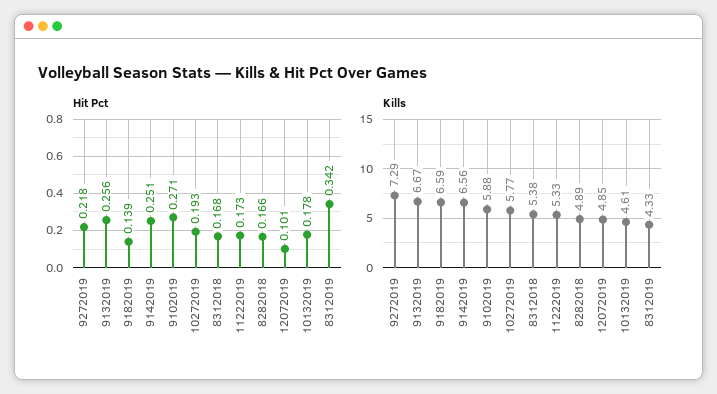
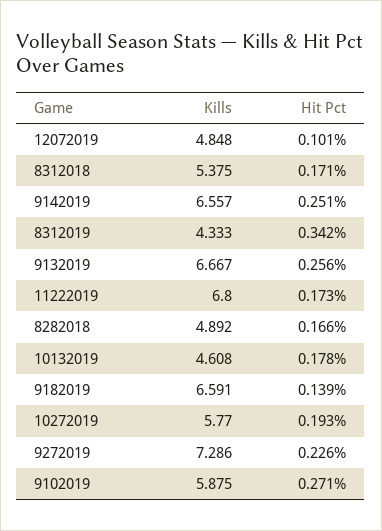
Hit Pct, 9272019: 0.218 -> 0.226
Hit Pct, 8312018: 0.168 -> 0.171
Kills, 11222019: 5.33 -> 6.8

